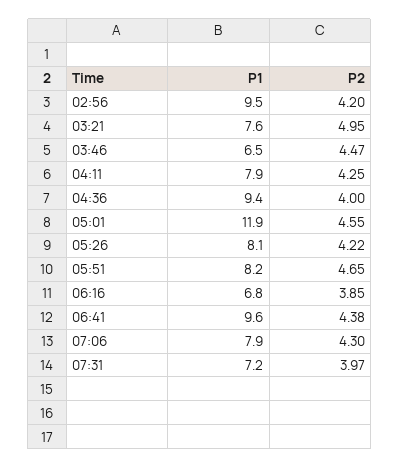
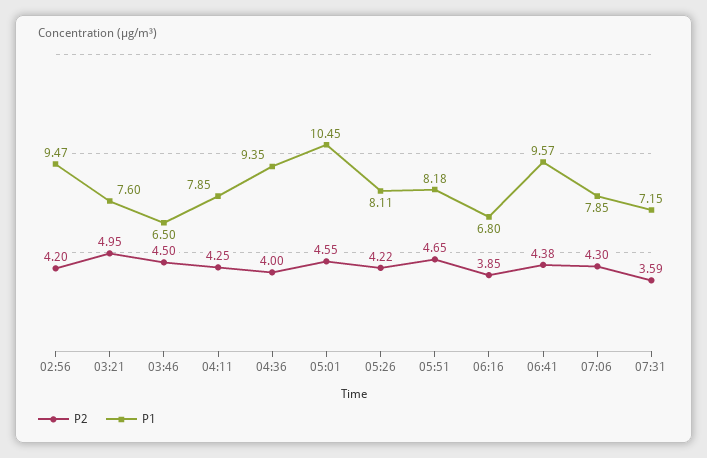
P2, 03:46: 4.47 -> 4.5
P1, 05:01: 11.9 -> 10.45
P2, 07:31: 3.97 -> 3.59

